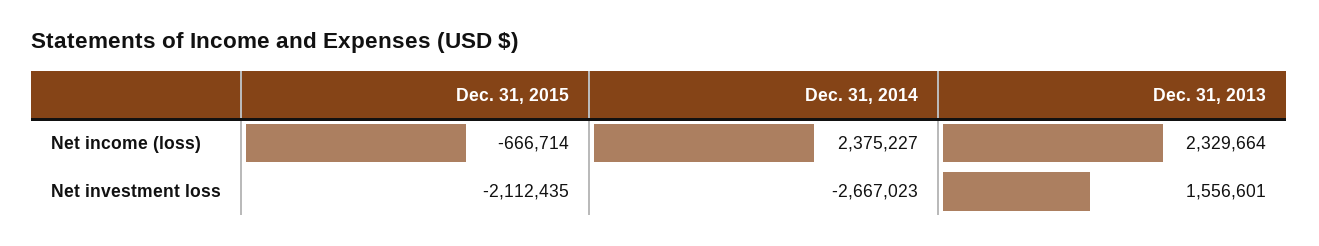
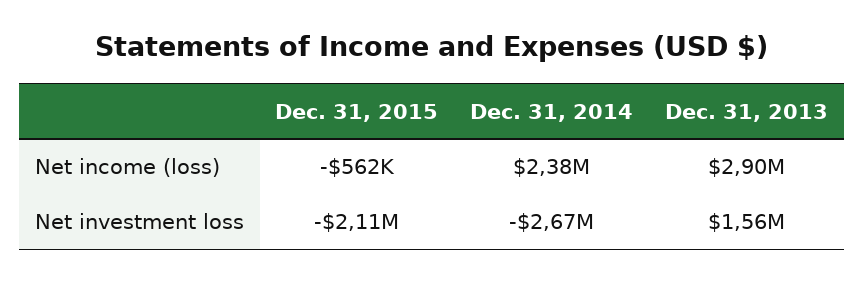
Dec. 31, 2015, Net income (loss): -666714 -> -562000
Dec. 31, 2013, Net income (loss): 2329664 -> 2900000

